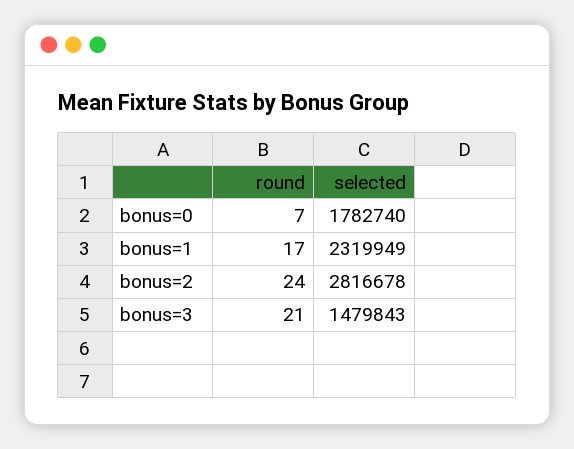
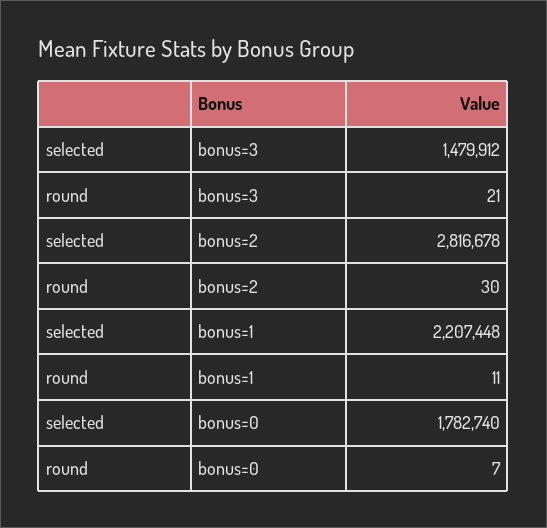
round, bonus=1: 17 -> 11
selected, bonus=1: 2319949 -> 2207448
round, bonus=2: 24 -> 30
selected, bonus=3: 1479843 -> 1479912

